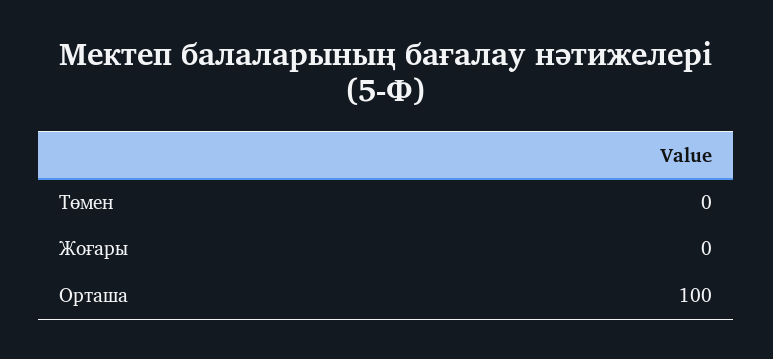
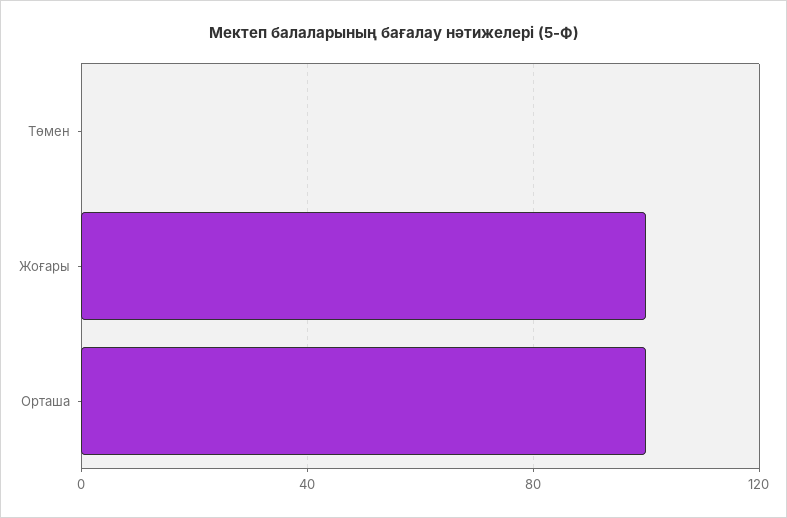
Жоғары: 0 -> 100

